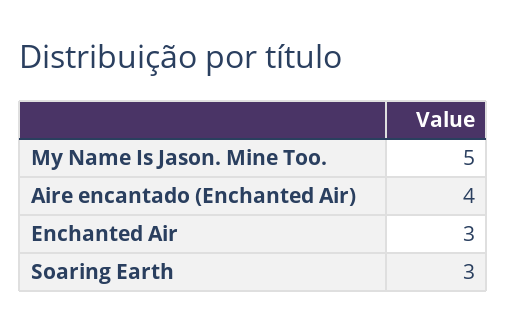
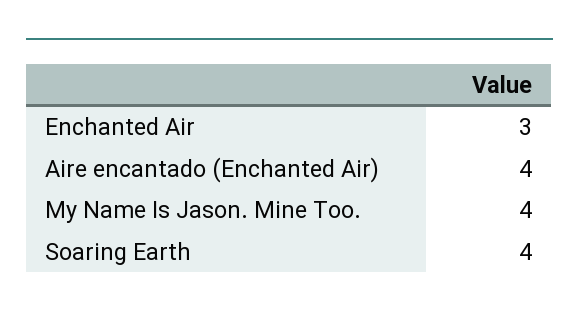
My Name Is Jason. Mine Too.: 5 -> 4
Soaring Earth: 3 -> 4

